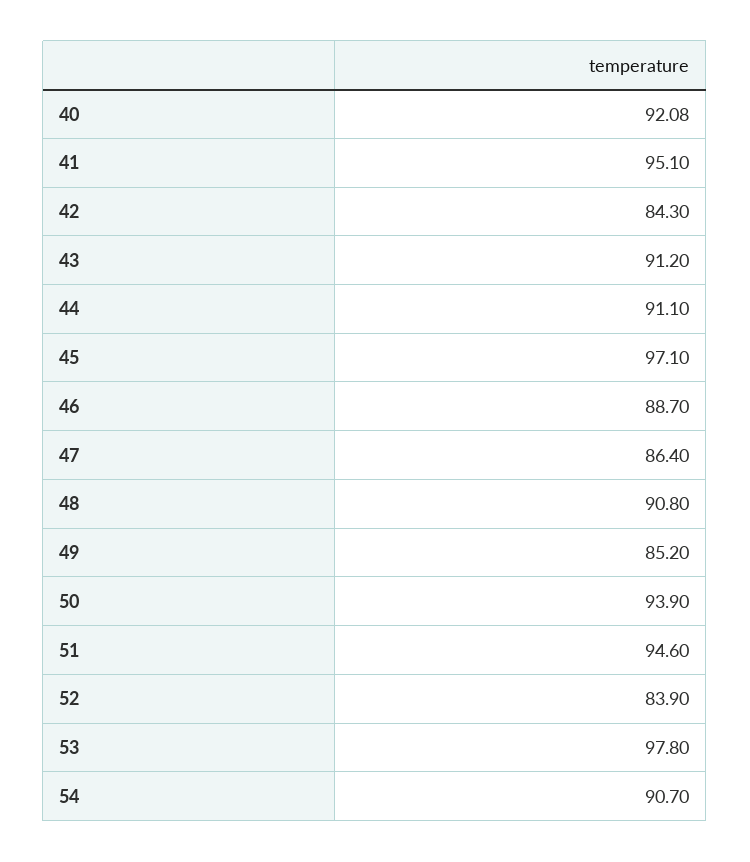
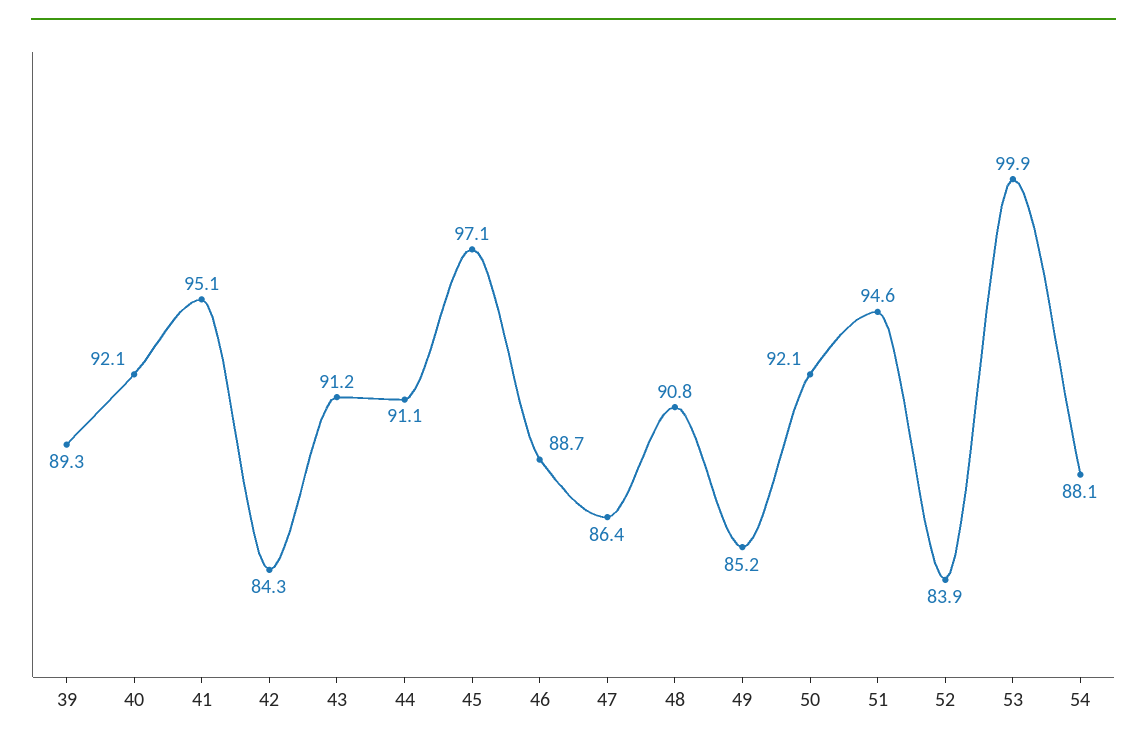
50: 93.9 -> 92.1
53: 97.8 -> 99.9
54: 90.7 -> 88.1
39: none -> 89.3

